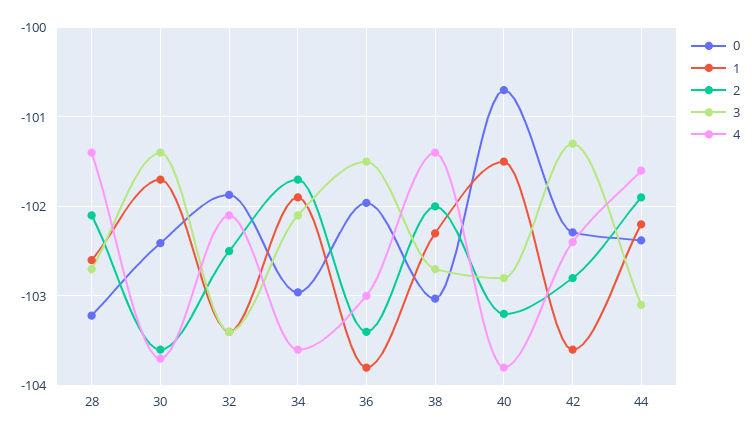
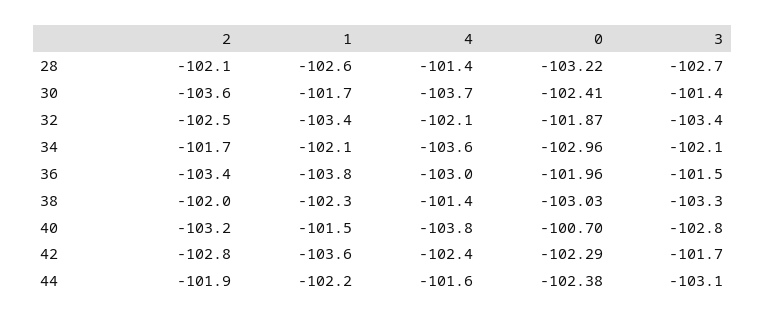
1, 34: -101.9 -> -102.1
3, 38: -102.7 -> -103.3
3, 42: -101.3 -> -101.7

